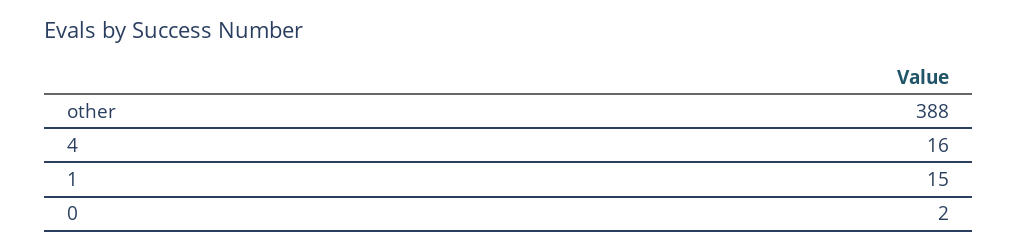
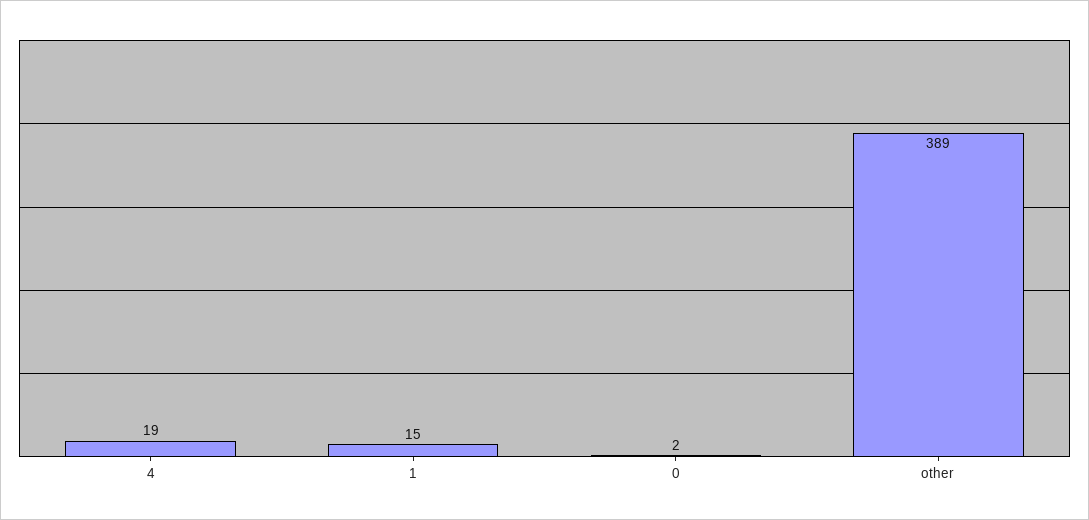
other: 388 -> 389
4: 16 -> 19

